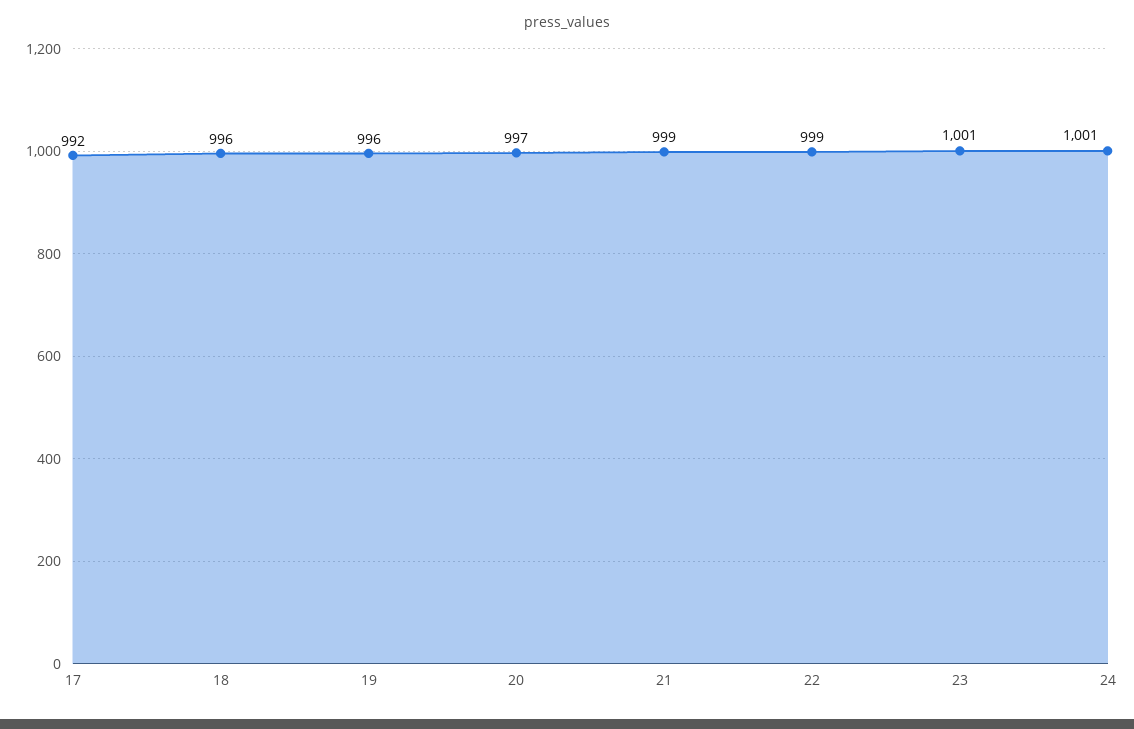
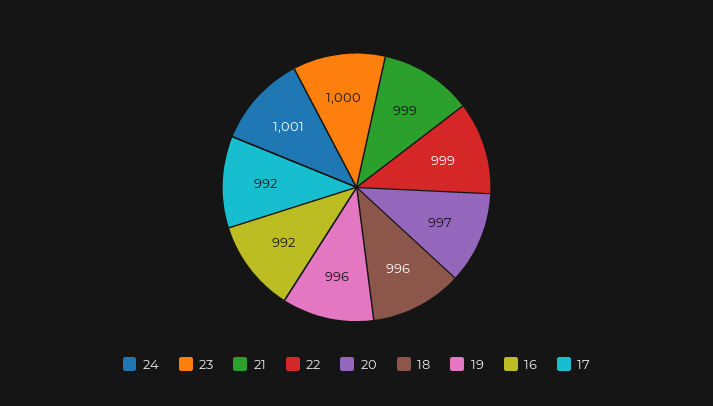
23: 1001 -> 1000
16: none -> 992

